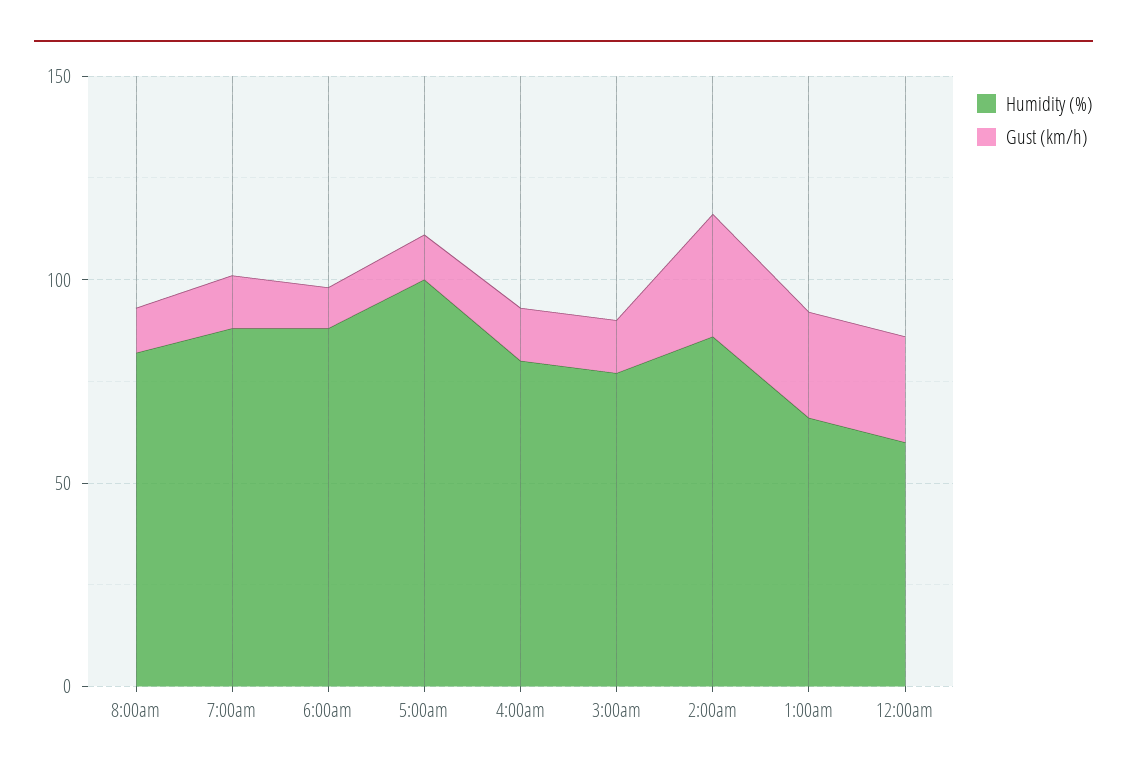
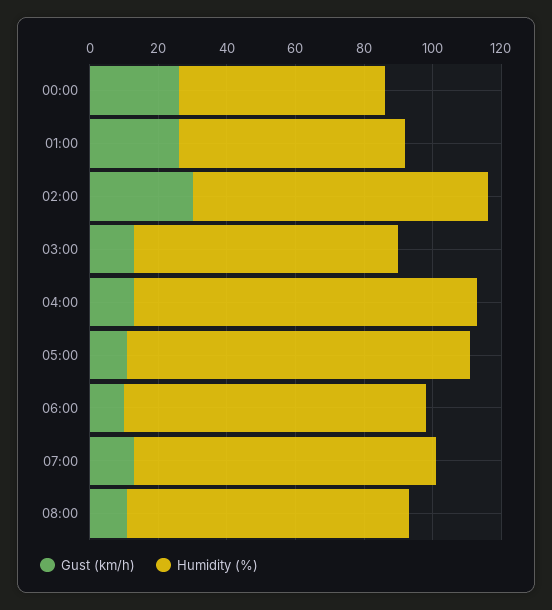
Humidity (%), 4:00am: 80 -> 100

